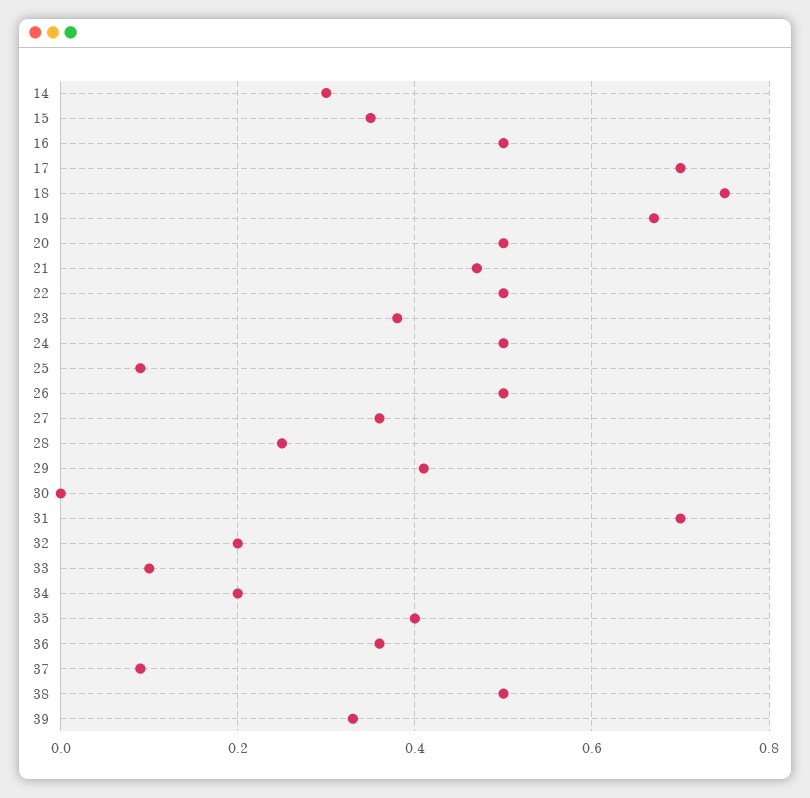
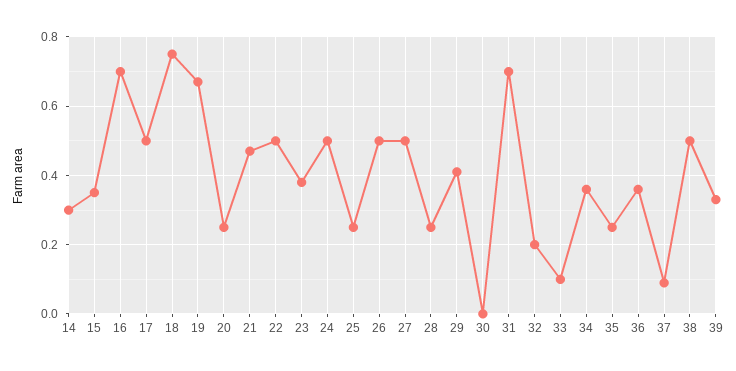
16: 0.5 -> 0.7
17: 0.7 -> 0.5
20: 0.5 -> 0.25
25: 0.1 -> 0.25
27: 0.35 -> 0.5
34: 0.2 -> 0.35
35: 0.4 -> 0.25

